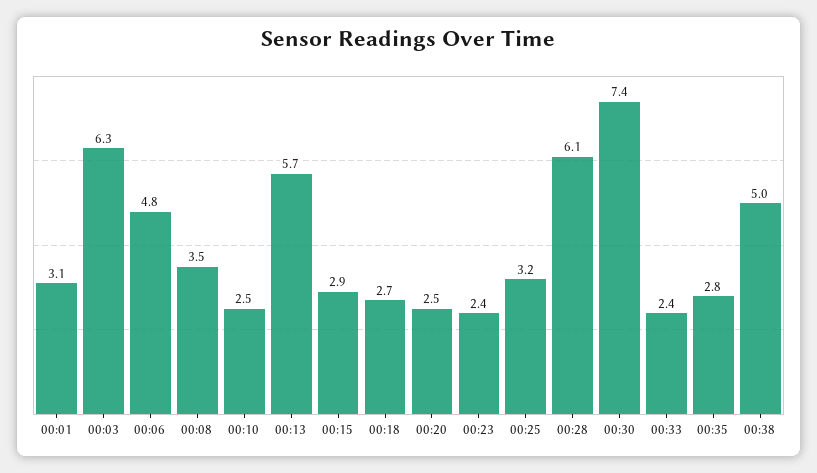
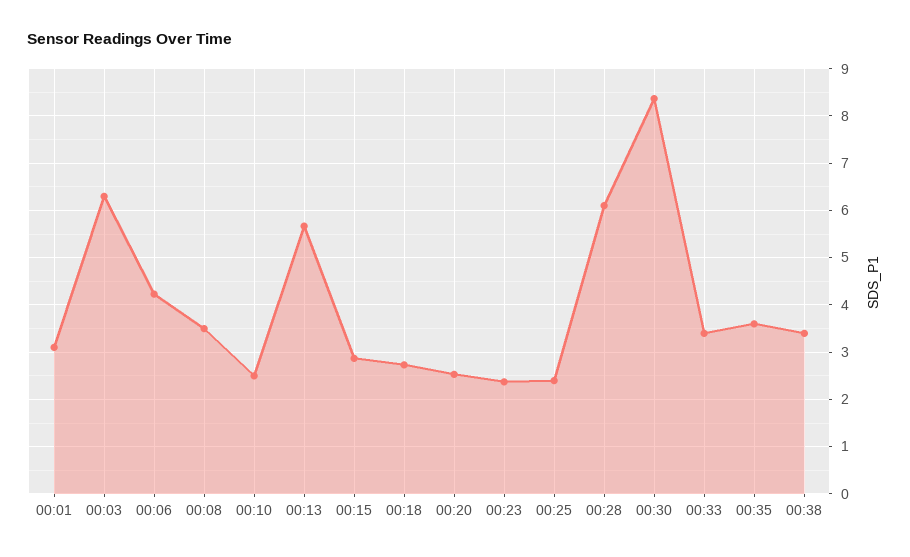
00:06: 4.8 -> 4.2
00:25: 3.2 -> 2.4
00:30: 7.4 -> 8.4
00:33: 2.4 -> 3.4
00:35: 2.8 -> 3.6
00:38: 5 -> 3.4

